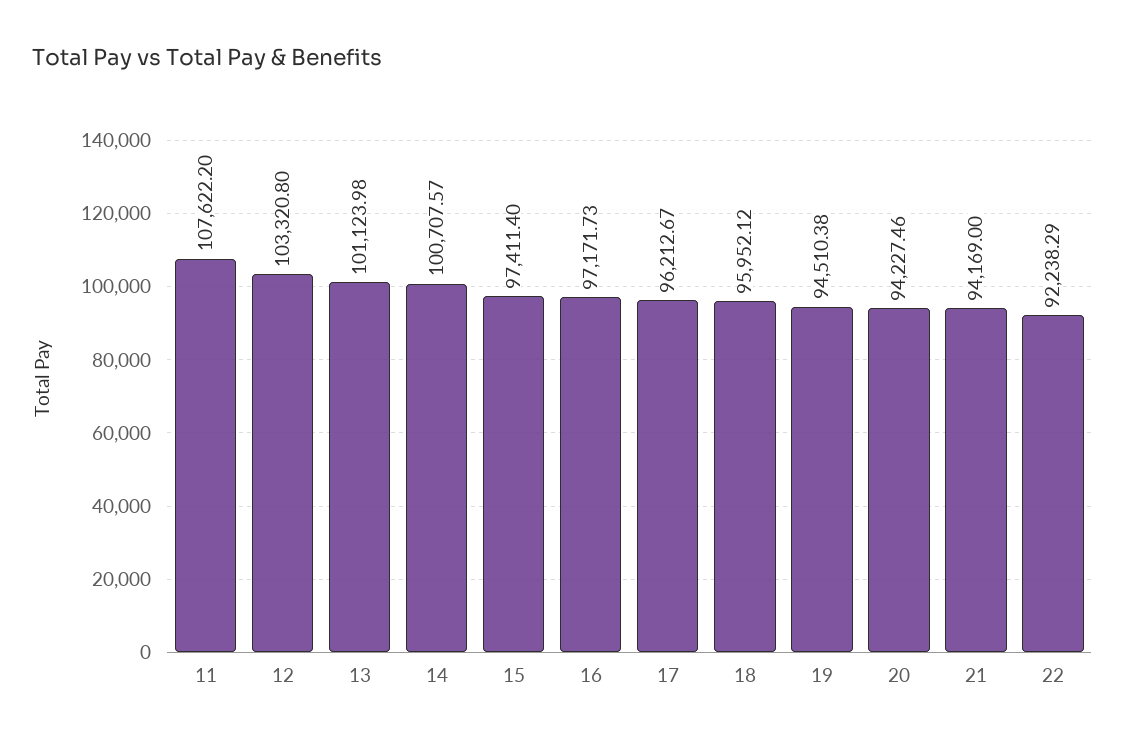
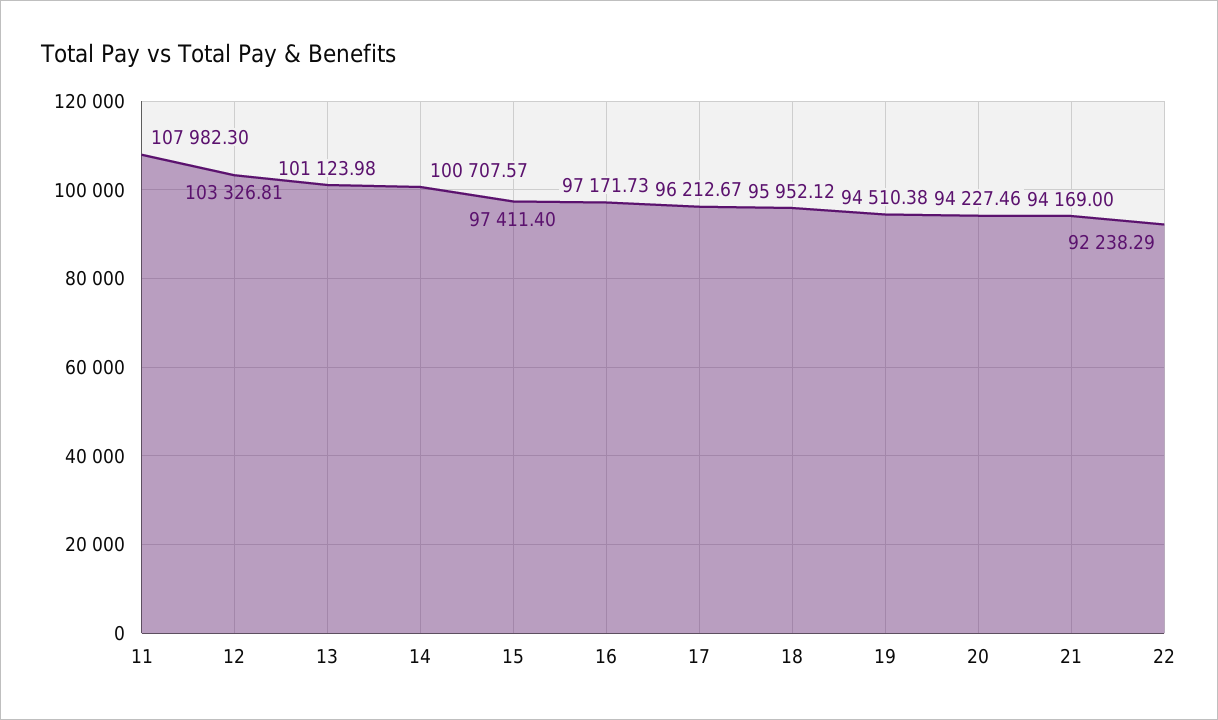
11: 107622.2 -> 107982.3
12: 103320.8 -> 103326.81

